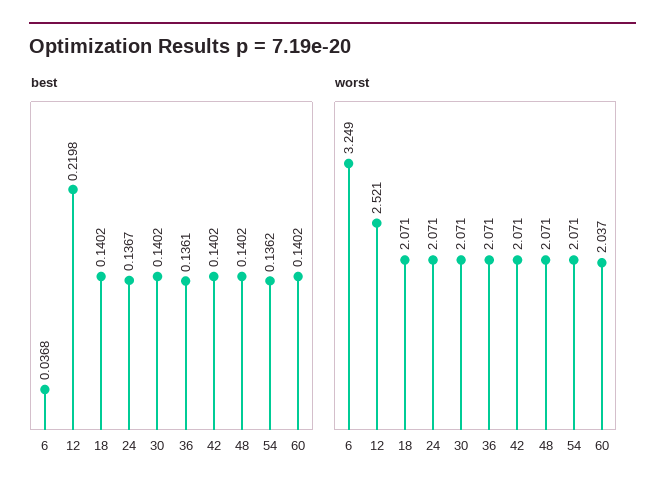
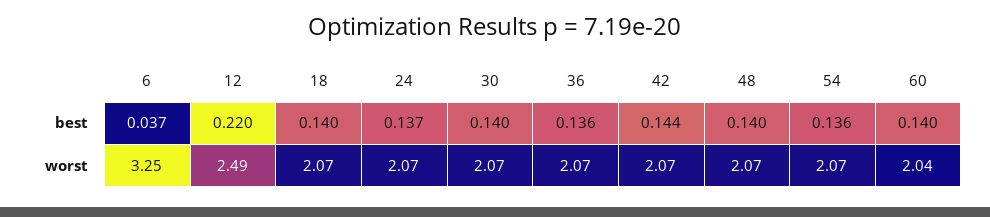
best, 42: 0.1402 -> 0.144
worst, 12: 2.521 -> 2.49

